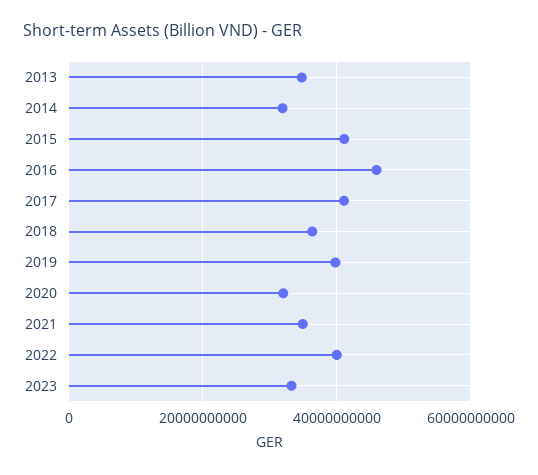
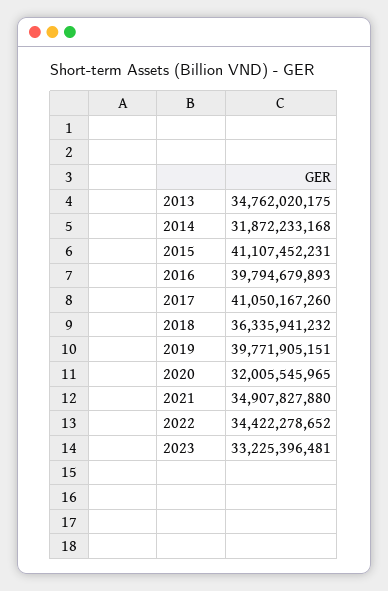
2016: 46000000000 -> 39794679893
2022: 40000000000 -> 34422278652

